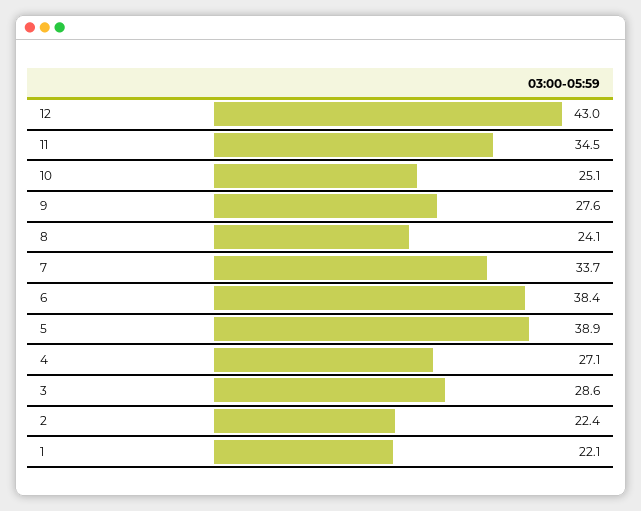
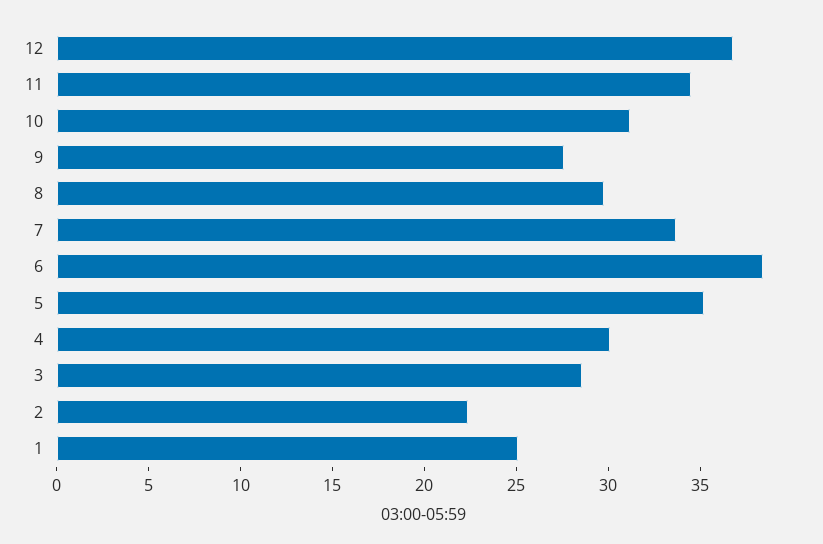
12: 43 -> 37
10: 25.1 -> 31
8: 24.1 -> 30
5: 38.9 -> 35
4: 27.1 -> 30
1: 22.1 -> 25

